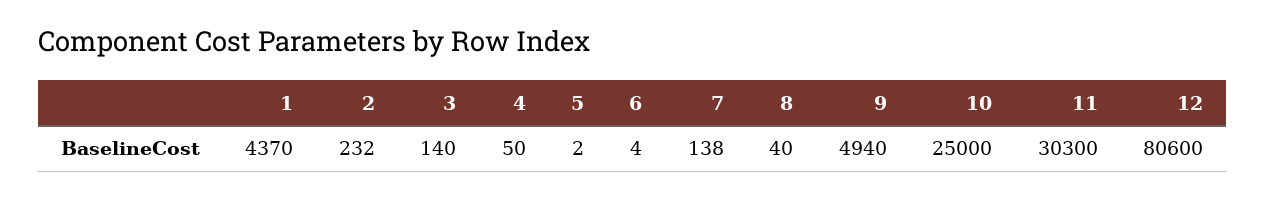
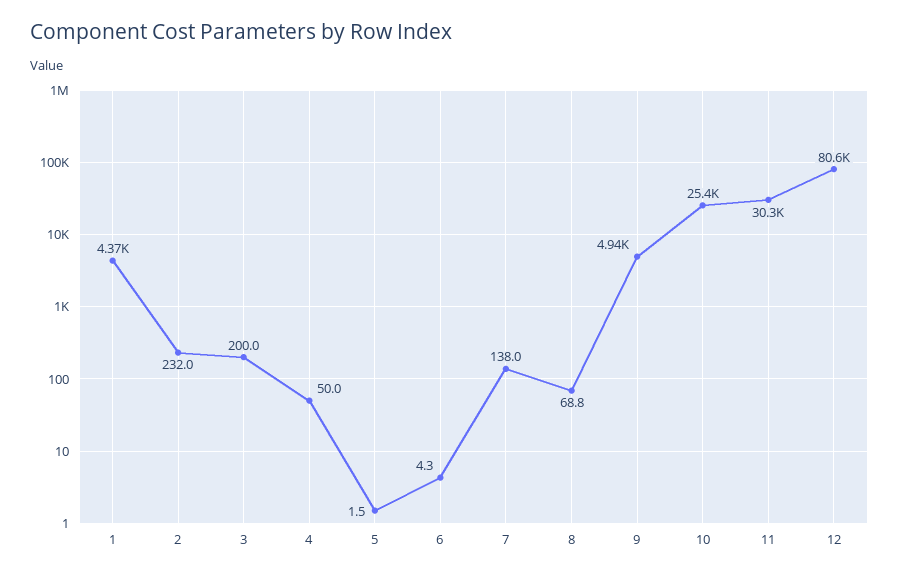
3: 140 -> 200
8: 40 -> 68.8
10: 25000 -> 25400

